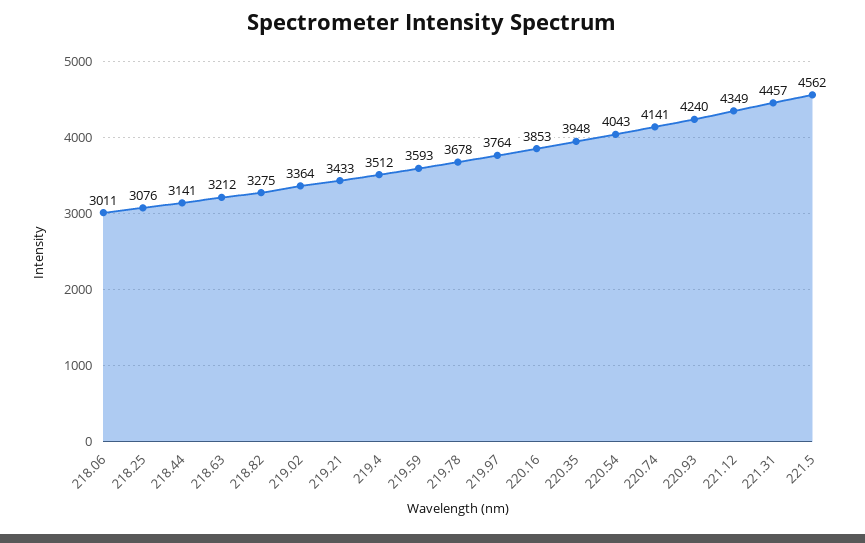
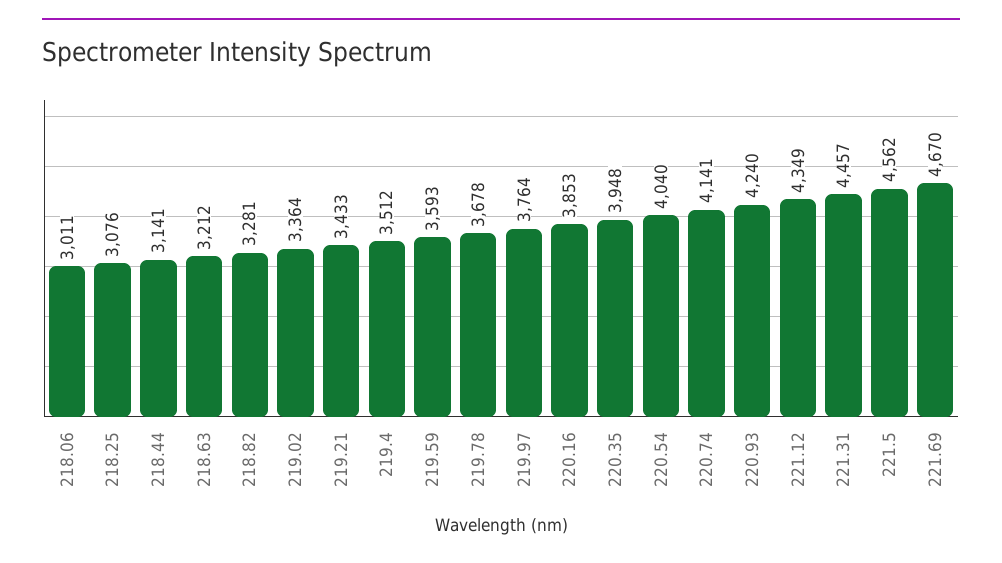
218.82: 3275 -> 3281
220.54: 4043 -> 4040
221.69: none -> 4670

